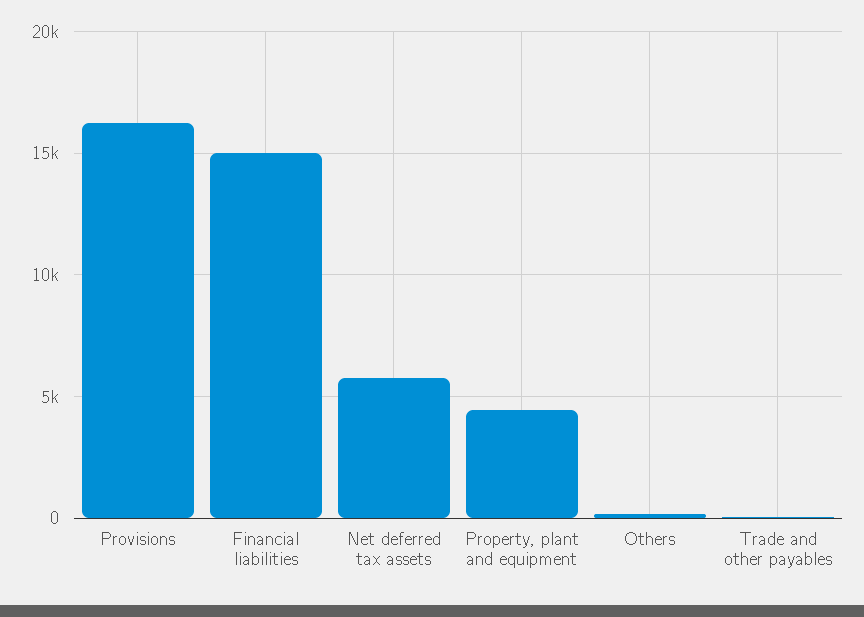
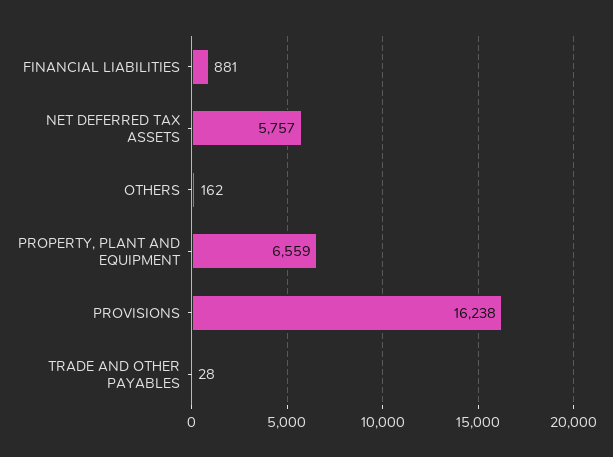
Financial liabilities: 15000 -> 881
Property, plant and equipment: 4500 -> 6559

